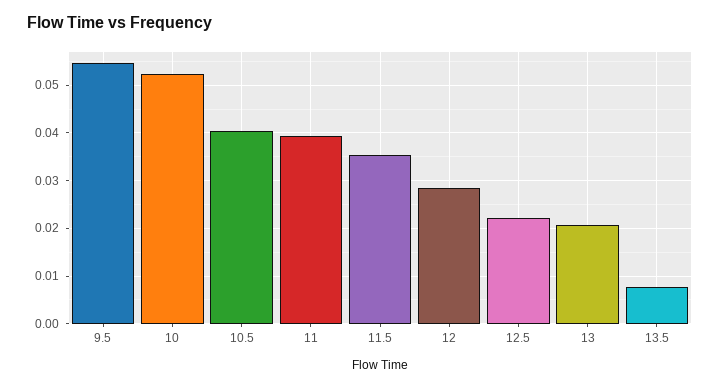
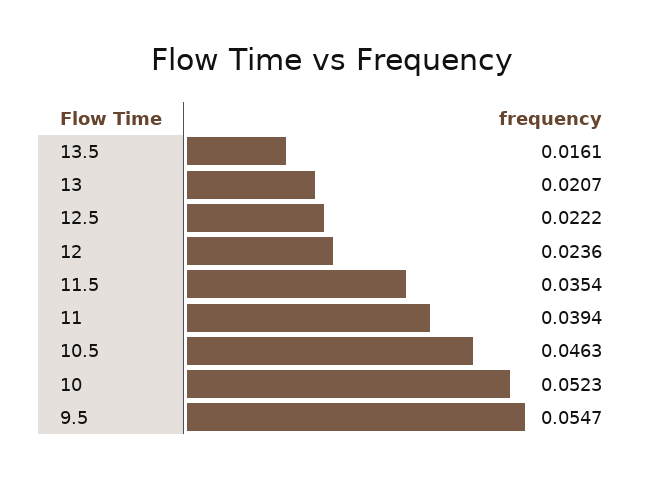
10.5: 0.04 -> 0.0463
12: 0.028 -> 0.0236
13.5: 0.008 -> 0.0161

